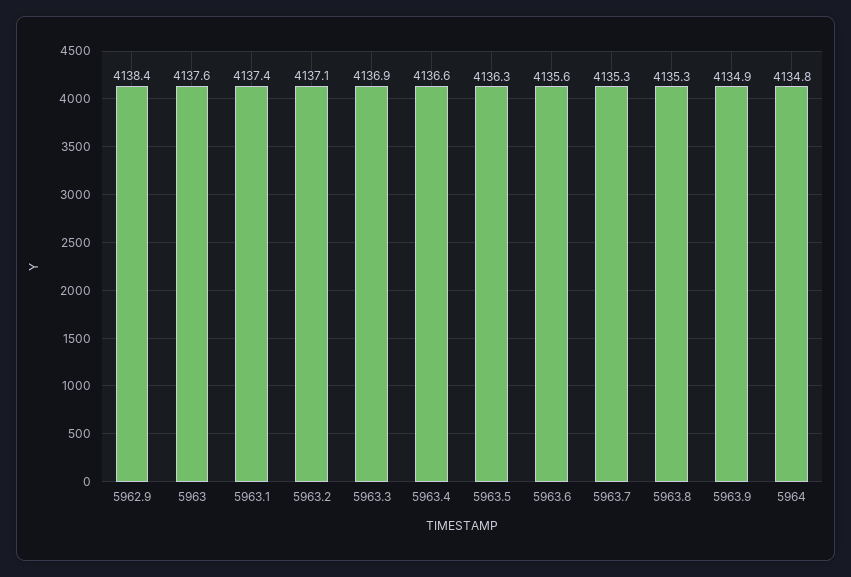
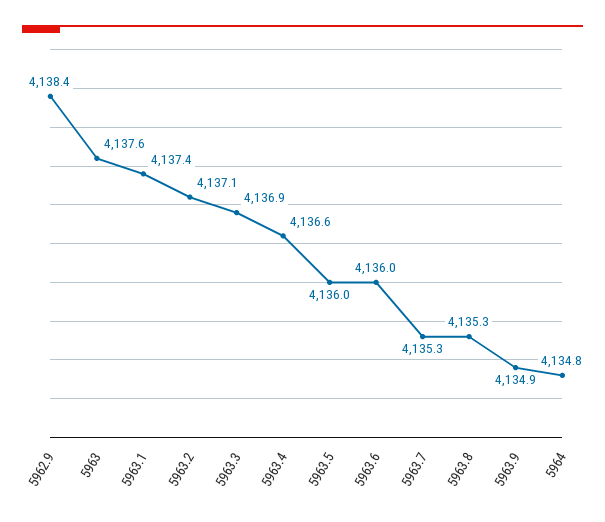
5963.5: 4136.3 -> 4136
5963.6: 4135.6 -> 4136

